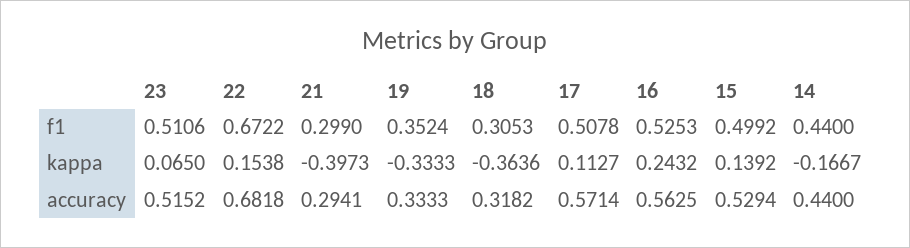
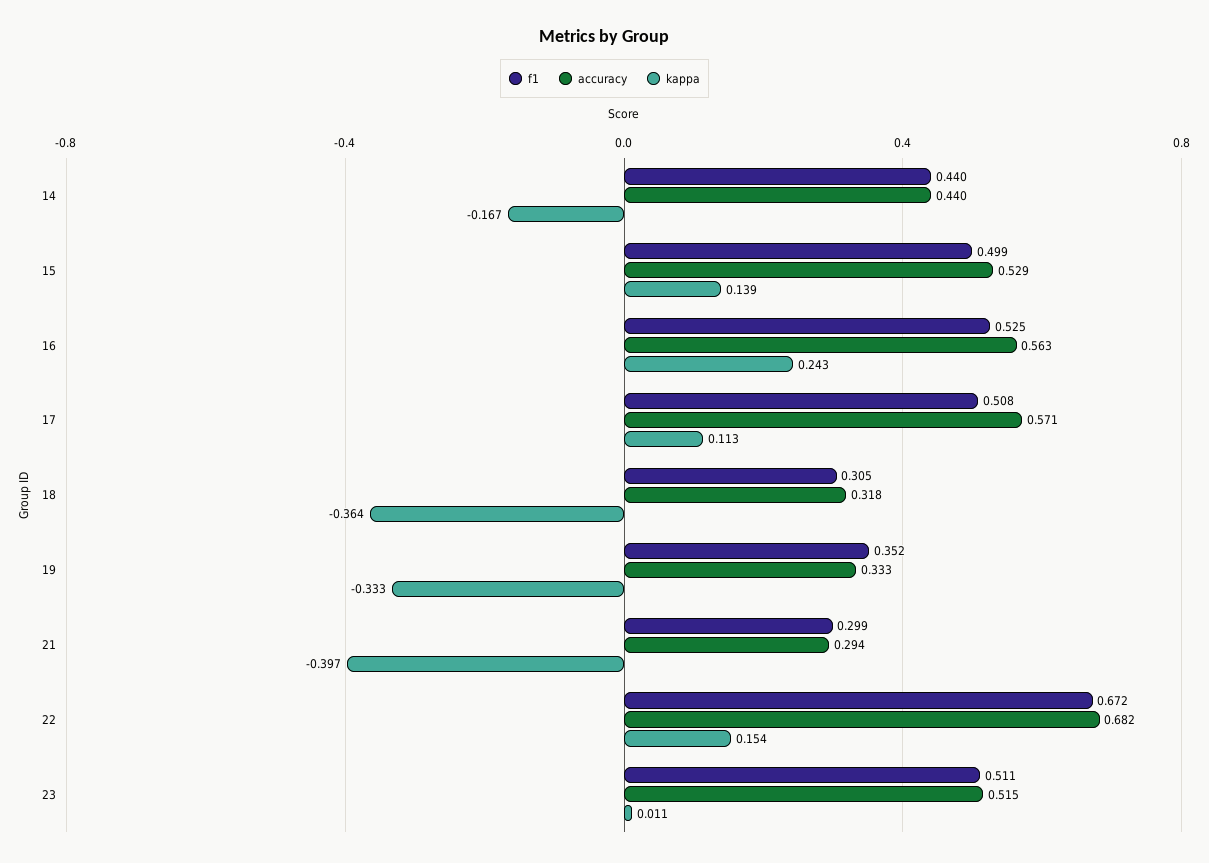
kappa, 23: 0.065 -> 0.011

